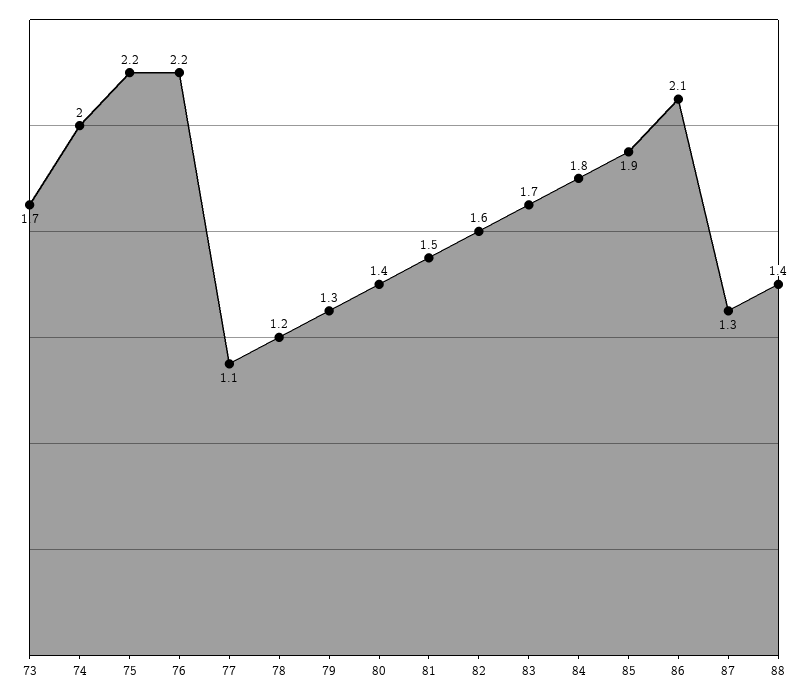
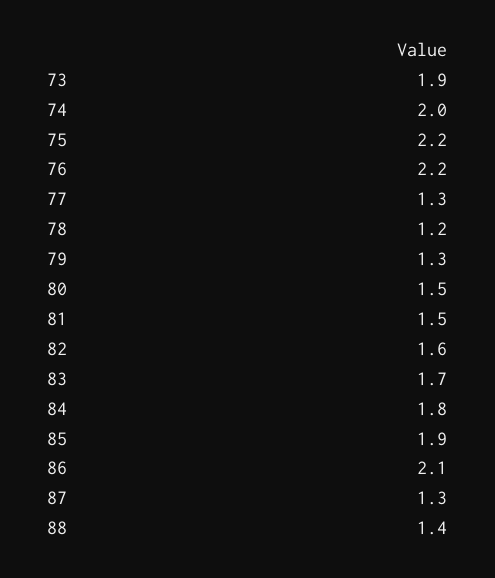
73: 1.7 -> 1.9
77: 1.1 -> 1.3
80: 1.4 -> 1.5

